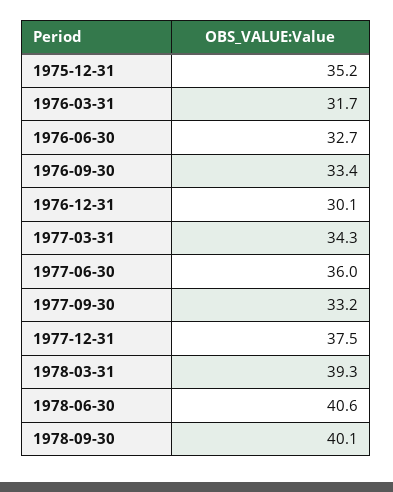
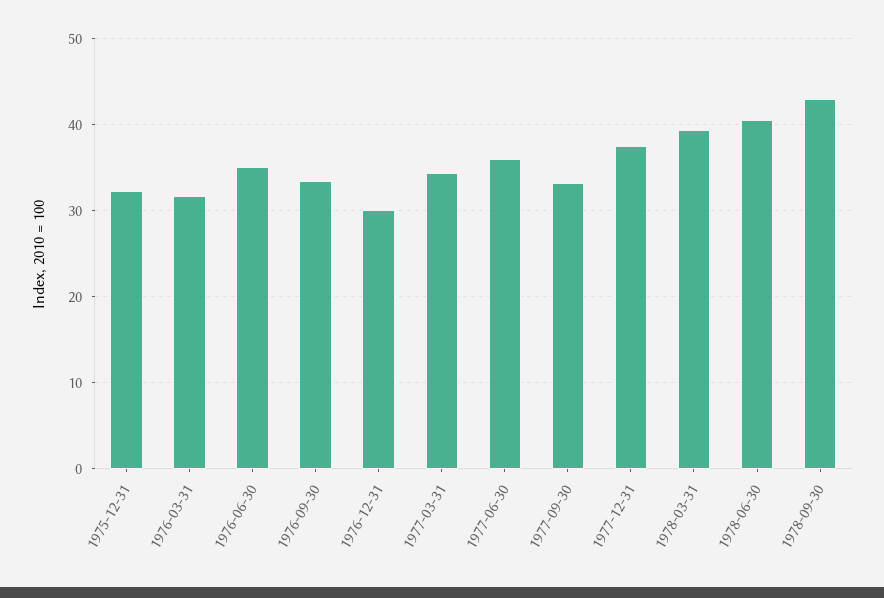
1975-12-31: 35.2 -> 32
1976-06-30: 32.7 -> 35
1978-09-30: 40.1 -> 43

